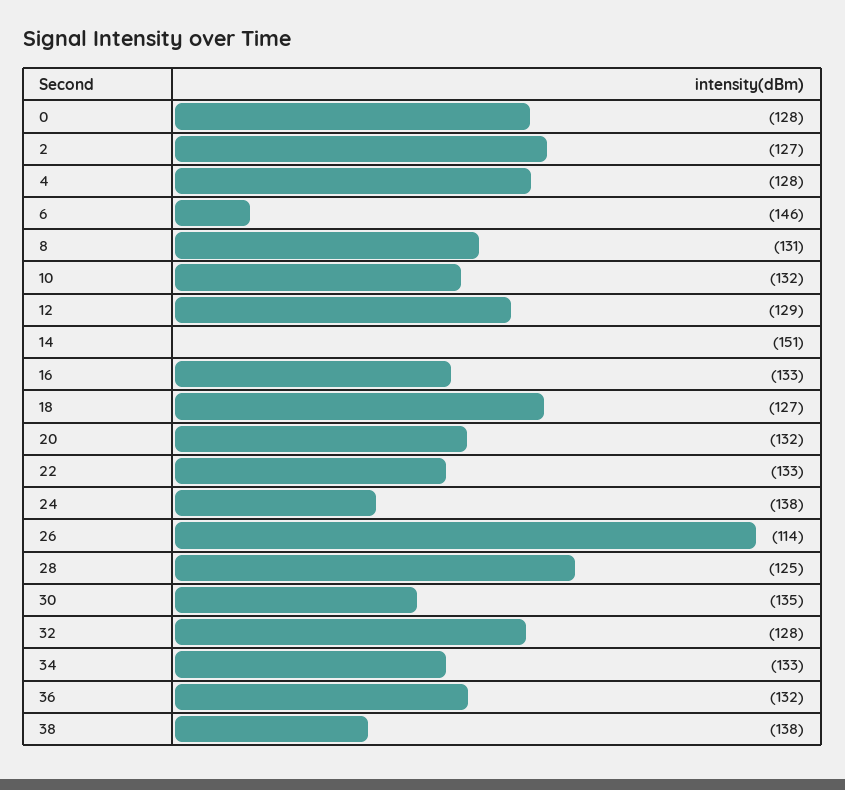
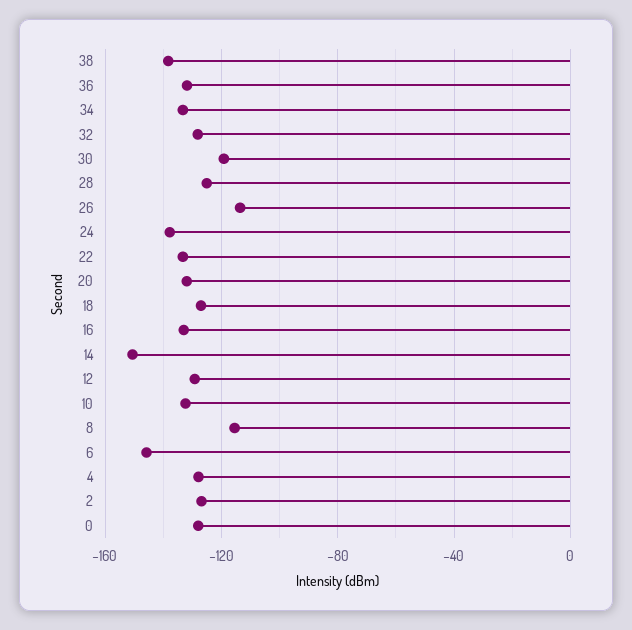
8: -131 -> -115
30: -135 -> -120

